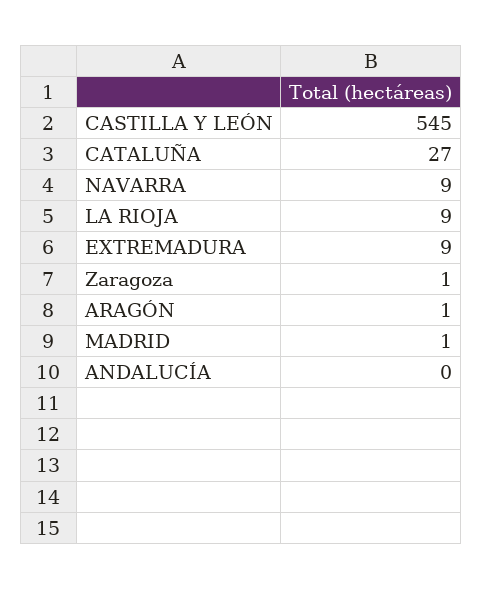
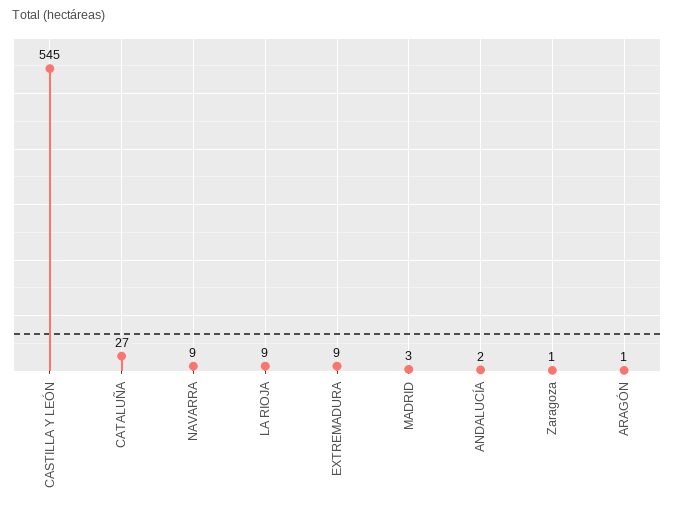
MADRID: 1 -> 3
ANDALUCÍA: 0 -> 2

